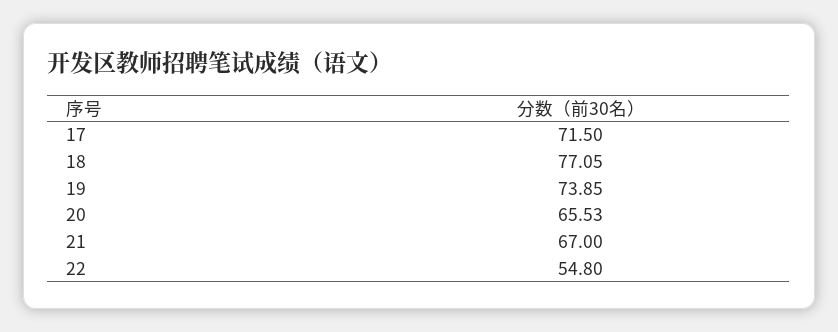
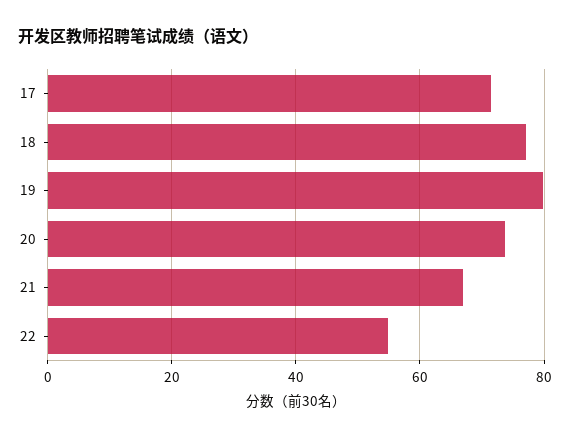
19: 73.85 -> 80
20: 65.53 -> 74

